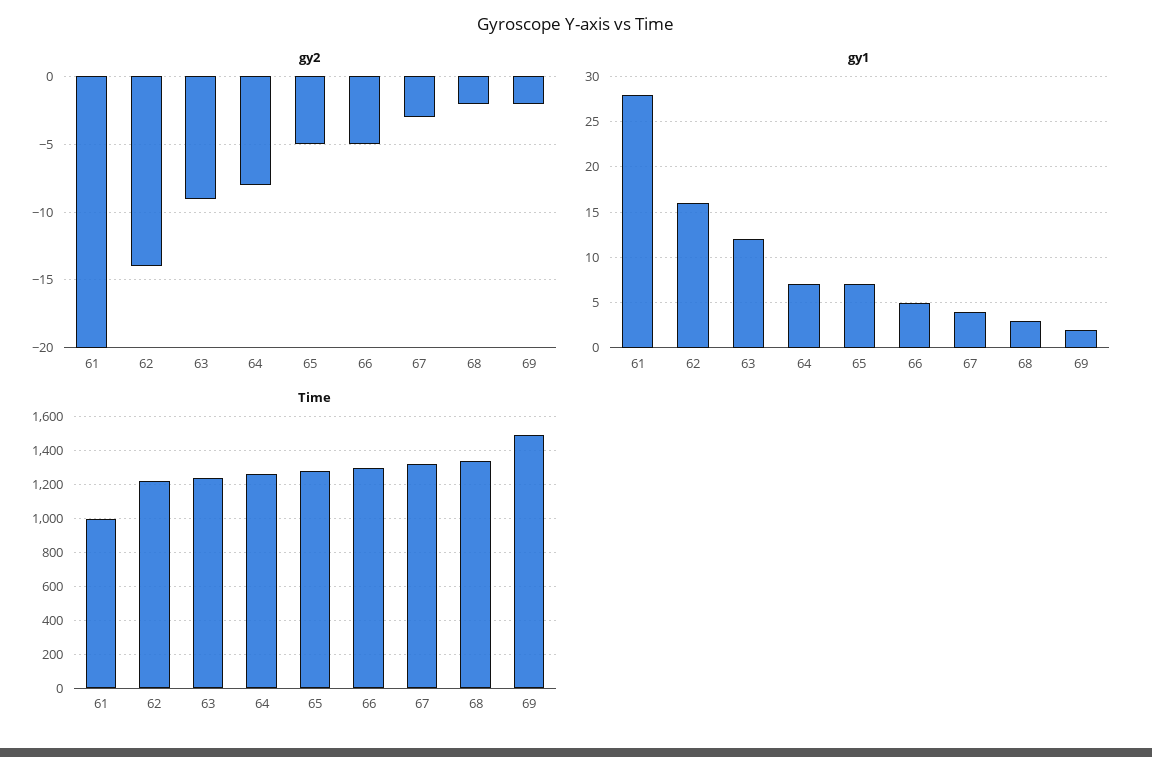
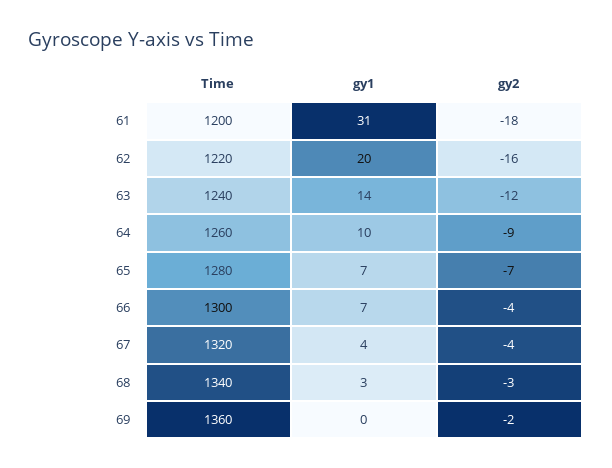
gy2, 61: -20 -> -18
gy2, 62: -14 -> -16
gy2, 63: -9 -> -12
gy2, 64: -8 -> -9
gy2, 65: -5 -> -7
gy2, 66: -5 -> -4
gy2, 67: -3 -> -4
gy2, 68: -2 -> -3
gy1, 61: 28 -> 31
gy1, 62: 16 -> 20
gy1, 63: 12 -> 14
gy1, 64: 7 -> 10
gy1, 66: 5 -> 7
gy1, 69: 2 -> 0
Time, 61: 1000 -> 1200
Time, 69: 1500 -> 1360

